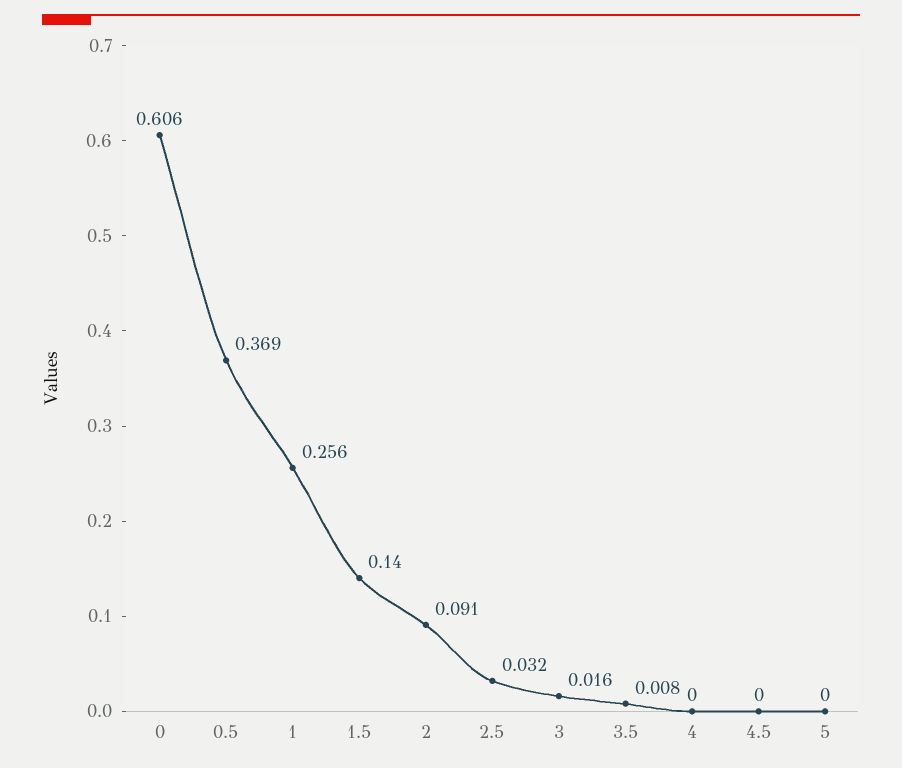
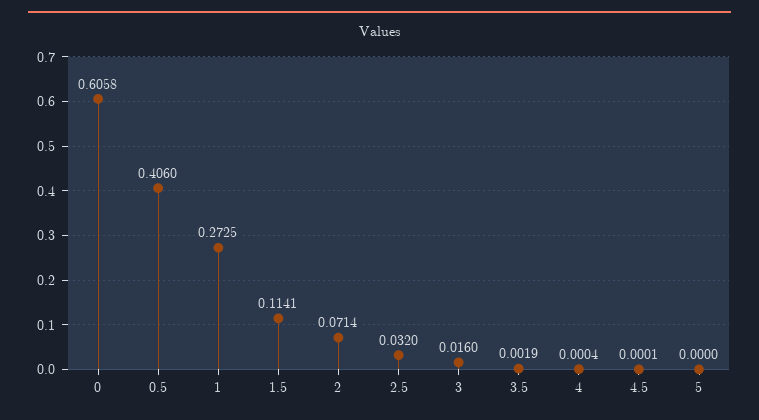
0.5: 0.369 -> 0.406
1: 0.256 -> 0.2725
1.5: 0.14 -> 0.1141
2: 0.091 -> 0.0714
3.5: 0.008 -> 0.0019

